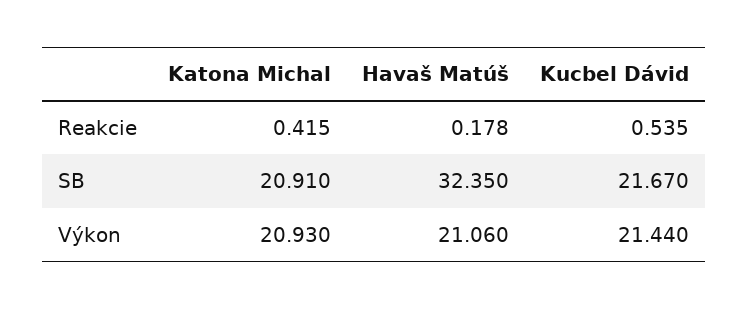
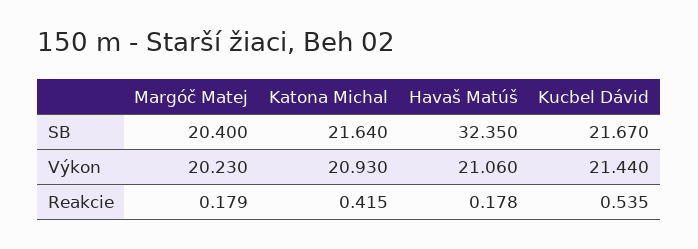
Katona Michal, SB: 20.91 -> 21.64
Margóč Matej, SB: none -> 20.4
Margóč Matej, Výkon: none -> 20.23
Margóč Matej, Reakcie: none -> 0.179

